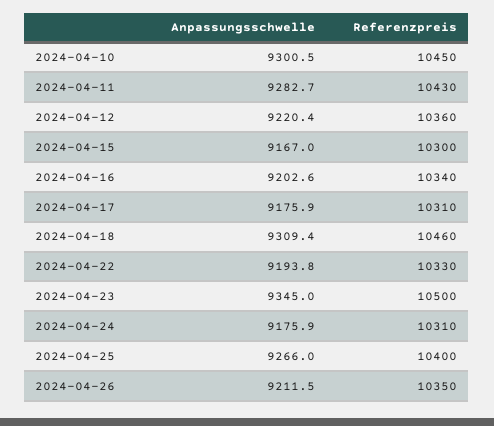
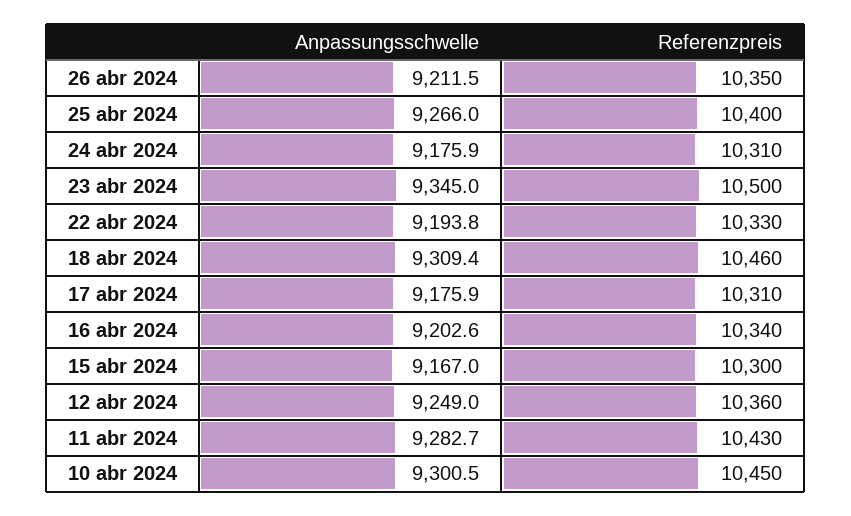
Anpassungsschwelle, 2024-04-12: 9220.4 -> 9249

